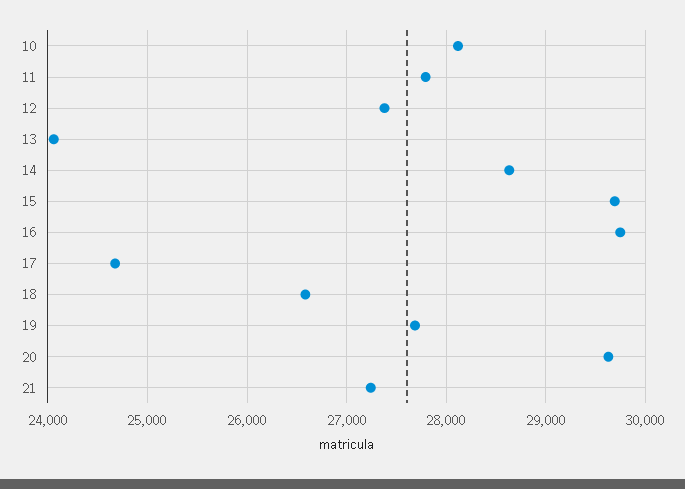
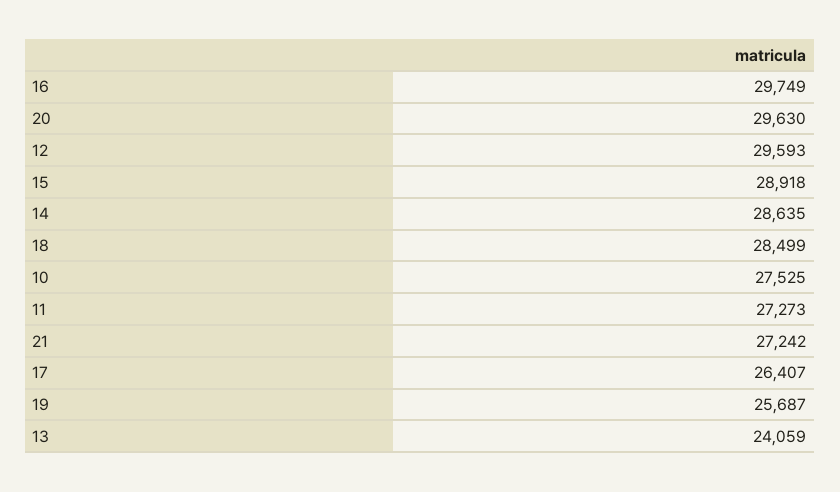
10: 28100 -> 27525
11: 27800 -> 27273
12: 27400 -> 29593
15: 29700 -> 28918
17: 24700 -> 26407
18: 26600 -> 28499
19: 27700 -> 25687

